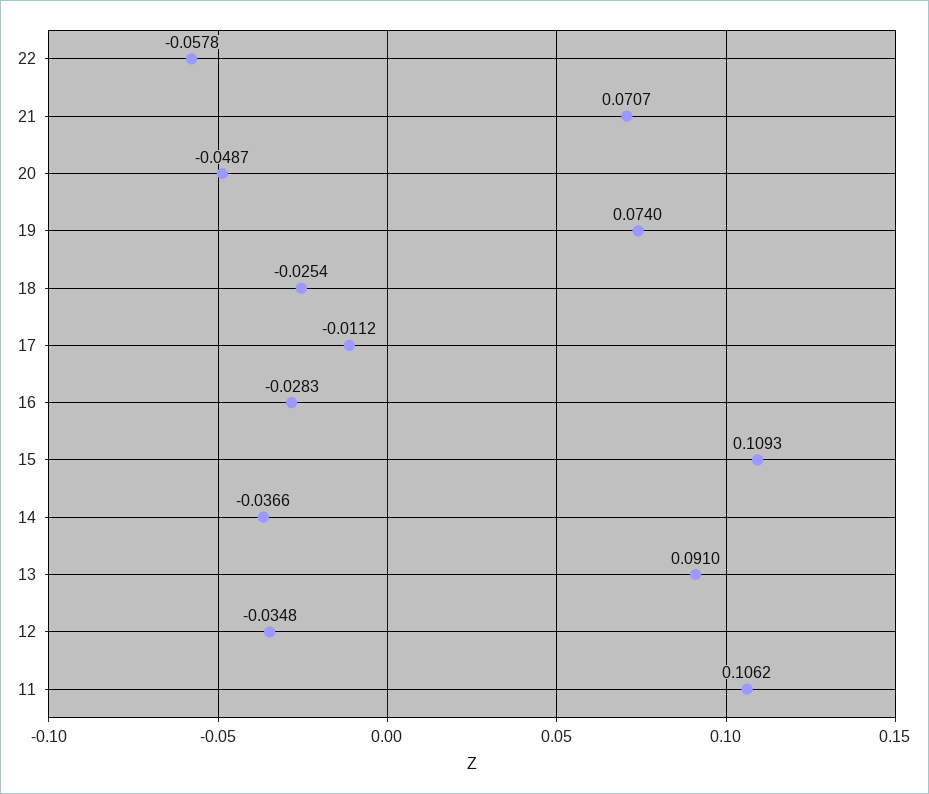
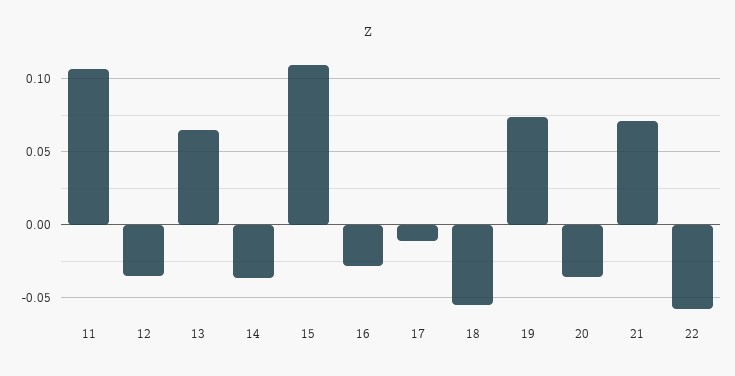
20: -0.0487 -> -0.035
18: -0.0254 -> -0.055
13: 0.091 -> 0.065

